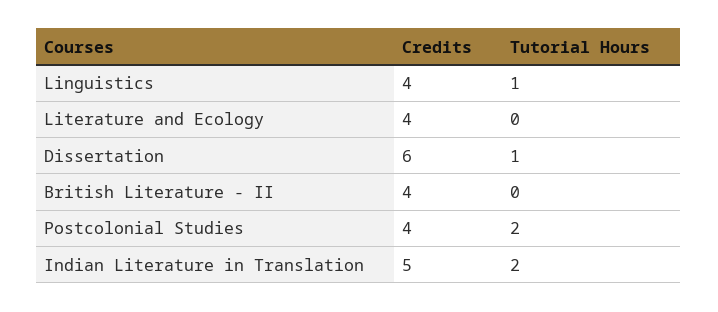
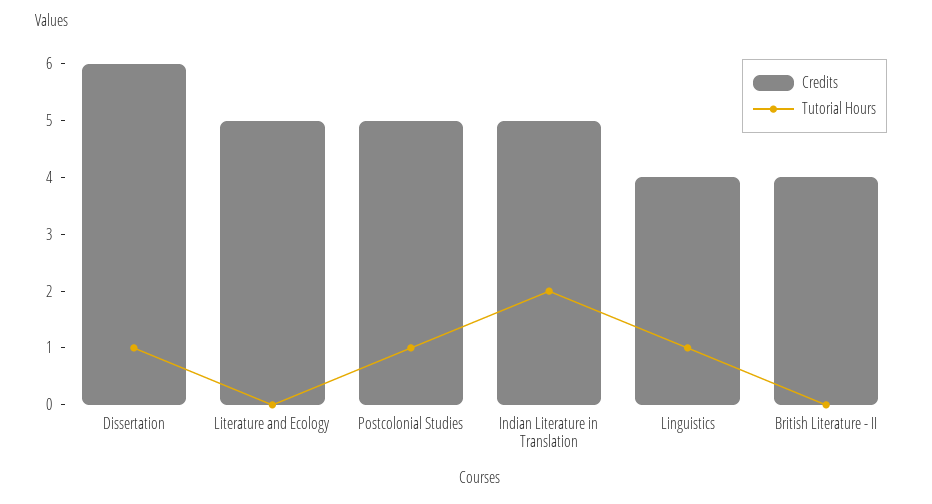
Credits, Literature and Ecology: 4 -> 5
Credits, Postcolonial Studies: 4 -> 5
Tutorial Hours, Postcolonial Studies: 2 -> 1

